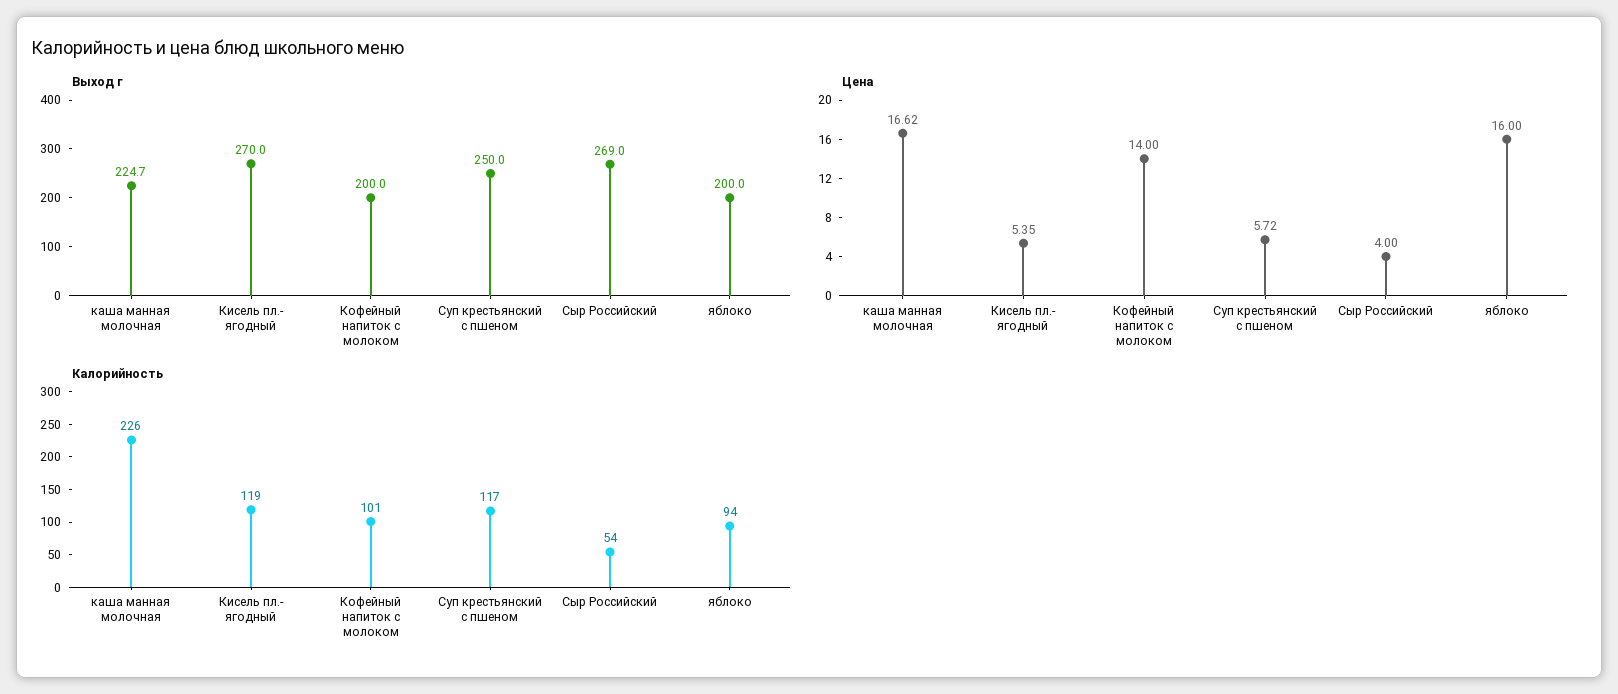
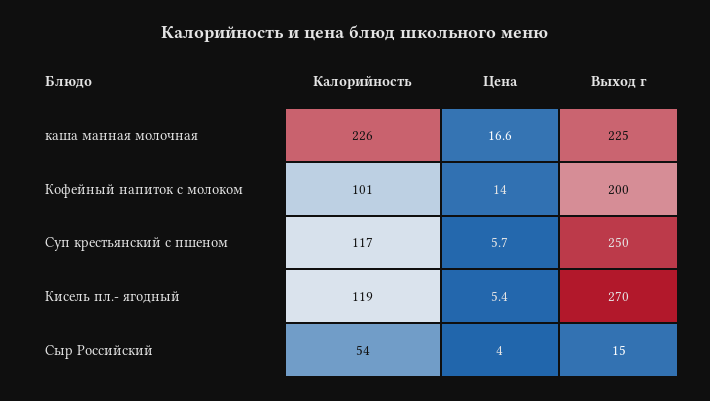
Выход г, Сыр Российский: 269 -> 15
Выход г, яблоко: 200 -> none
Цена, яблоко: 16 -> none
Калорийность, яблоко: 94 -> none

